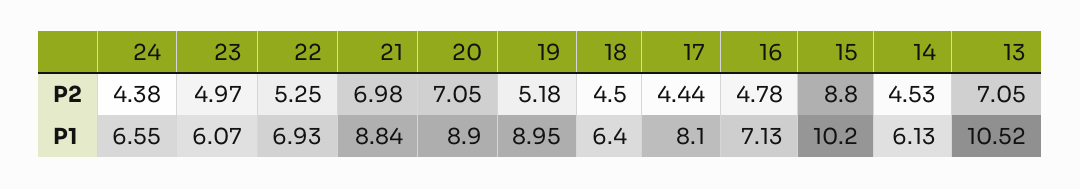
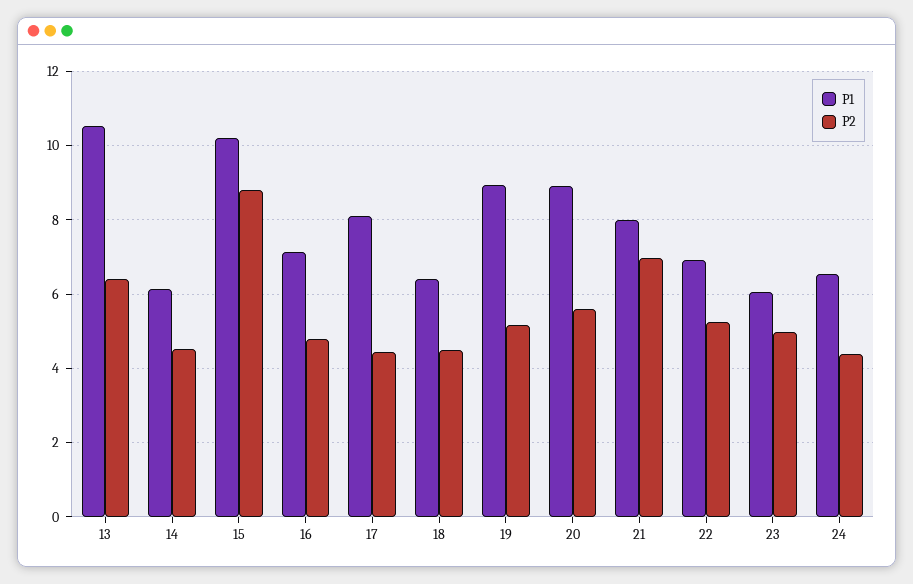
P2, 20: 7.05 -> 5.6
P2, 13: 7.05 -> 6.4
P1, 21: 8.84 -> 8

